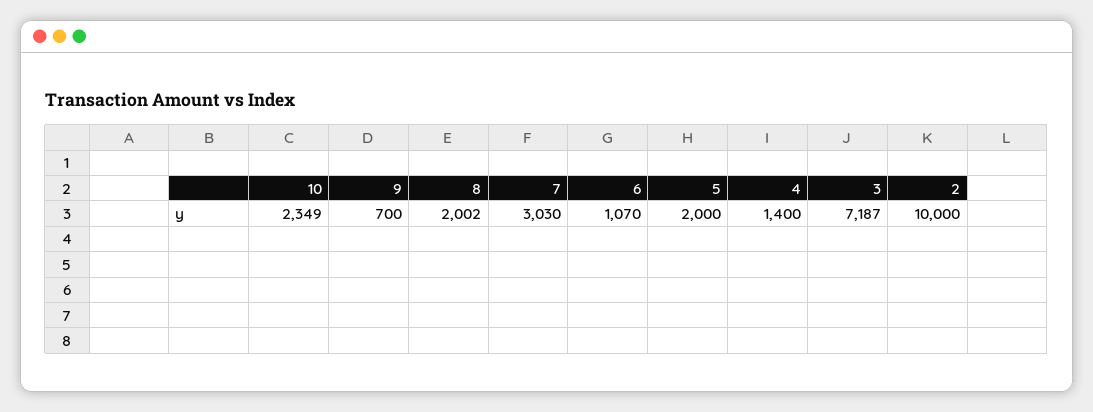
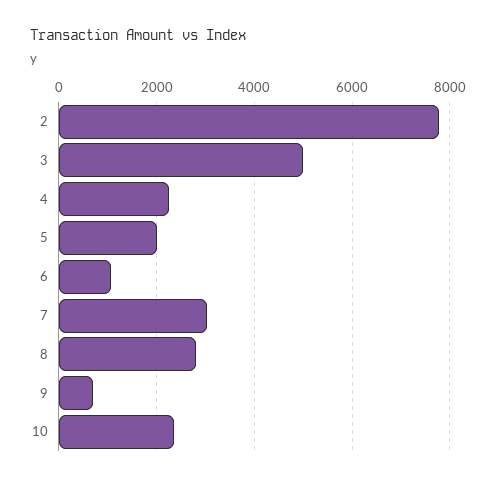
8: 2002 -> 2800
4: 1400 -> 2200
3: 7187 -> 5000
2: 10000 -> 7800

